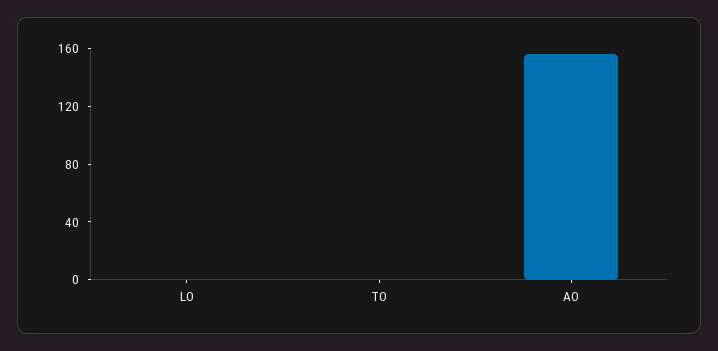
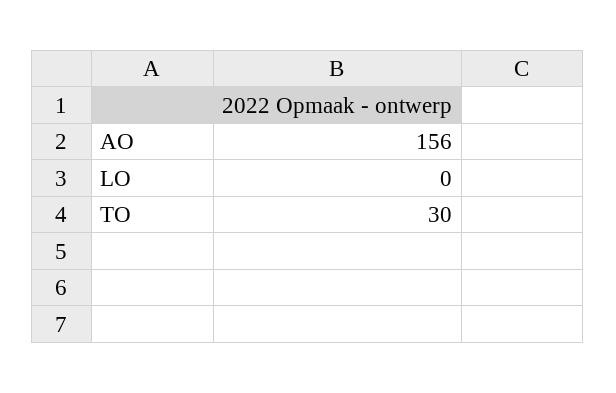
TO: 0 -> 30

